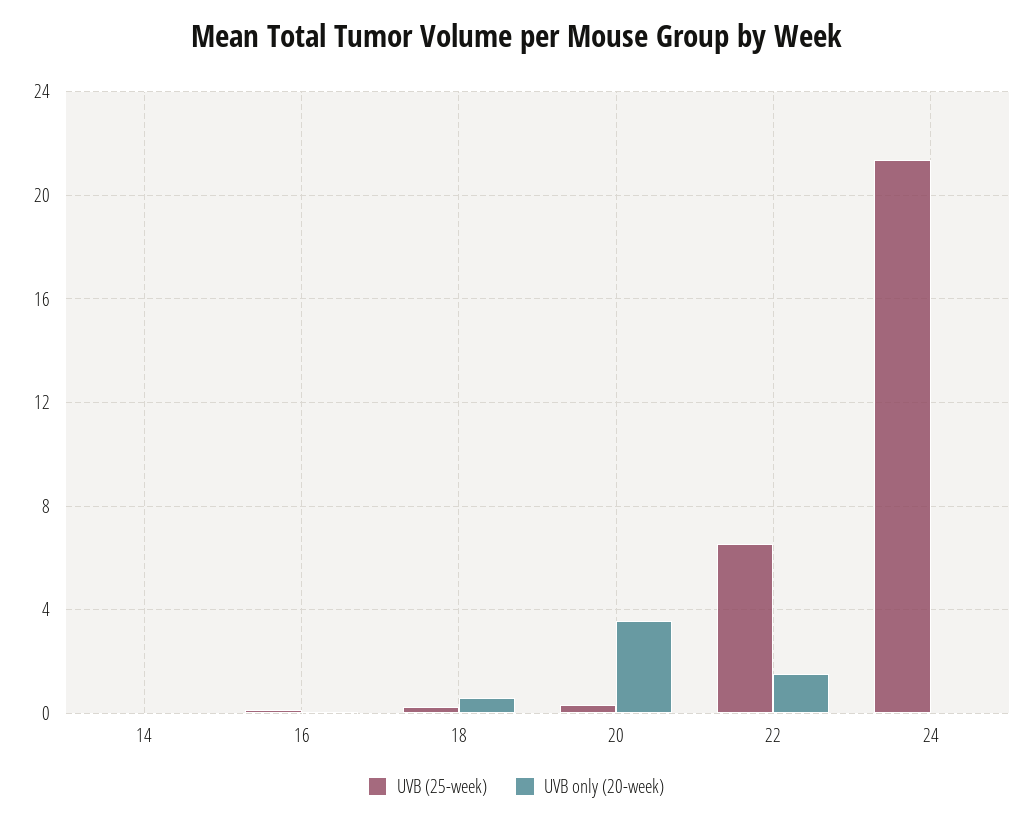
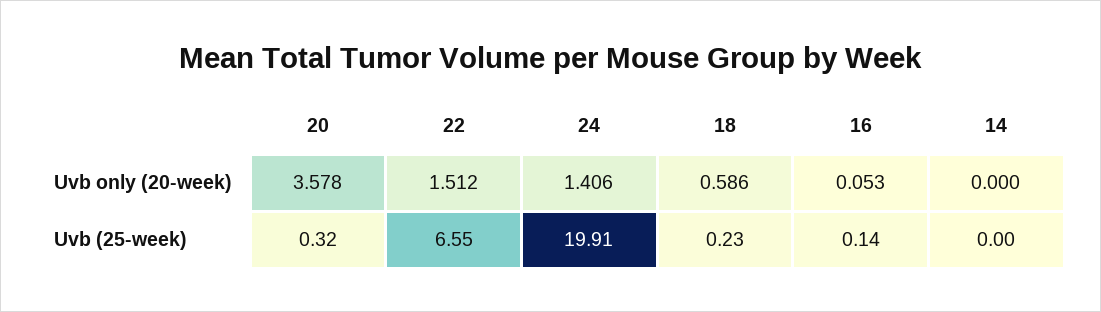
UVB (25-week), 24: 21.5 -> 19.91
UVB only (20-week), 24: 0 -> 1.406

